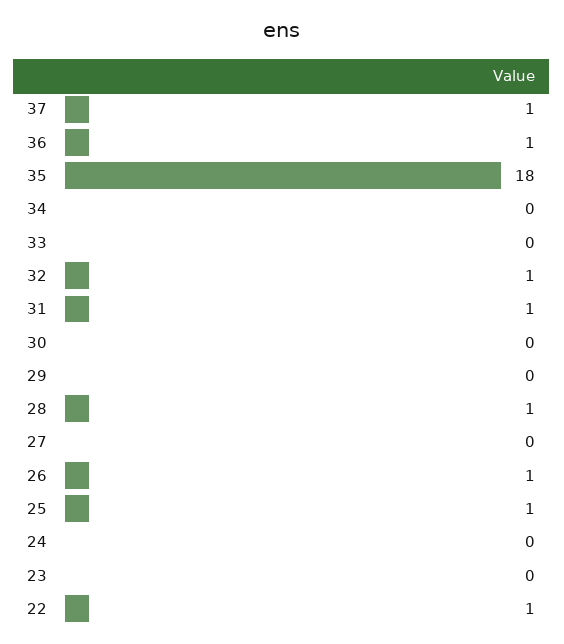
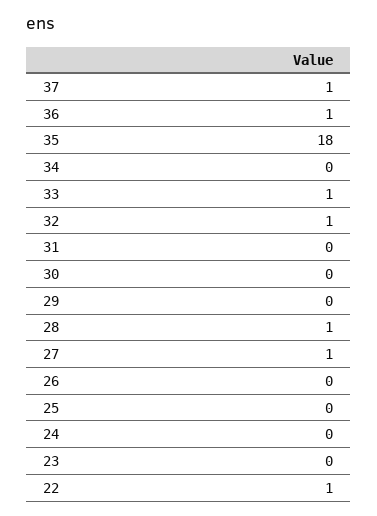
33: 0 -> 1
31: 1 -> 0
27: 0 -> 1
26: 1 -> 0
25: 1 -> 0

